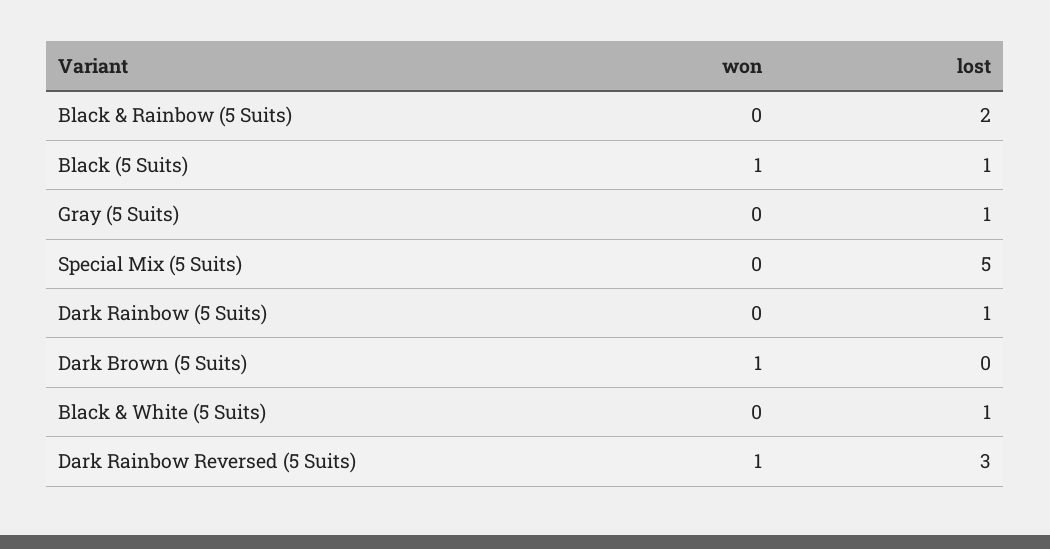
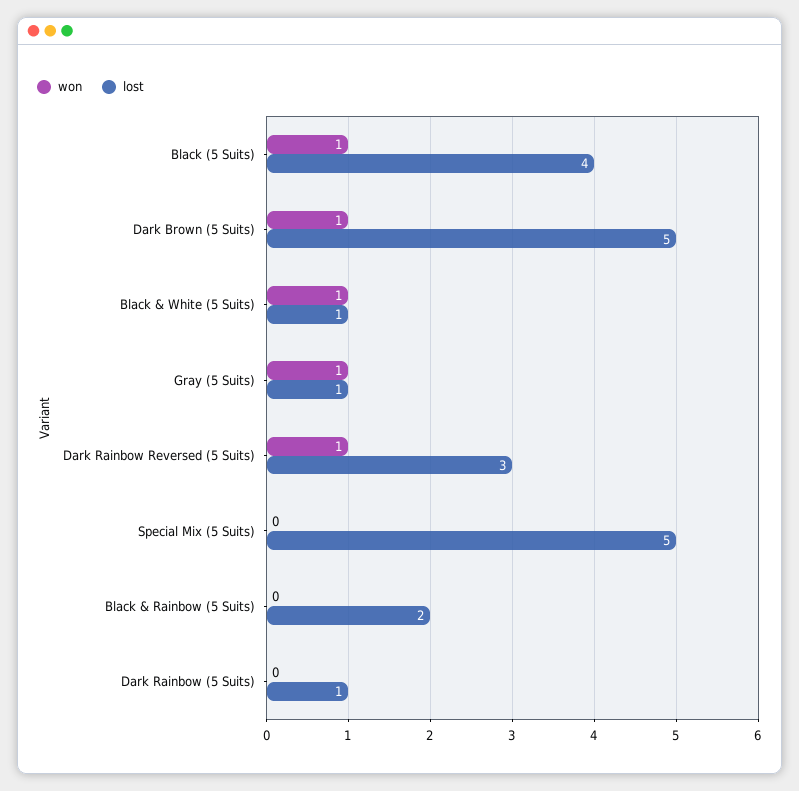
lost, Black (5 Suits): 1 -> 4
won, Gray (5 Suits): 0 -> 1
lost, Dark Brown (5 Suits): 0 -> 5
won, Black & White (5 Suits): 0 -> 1

